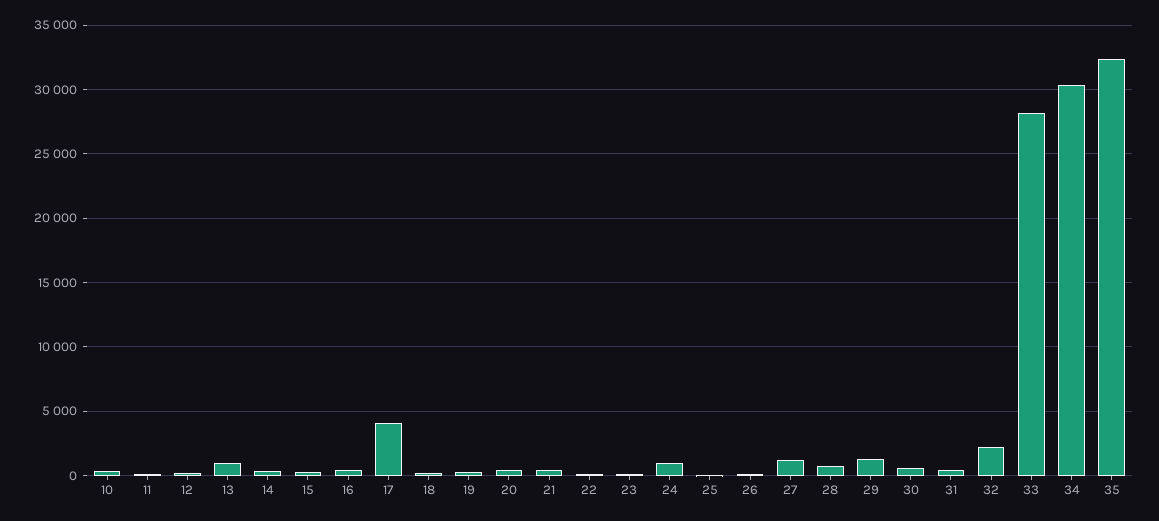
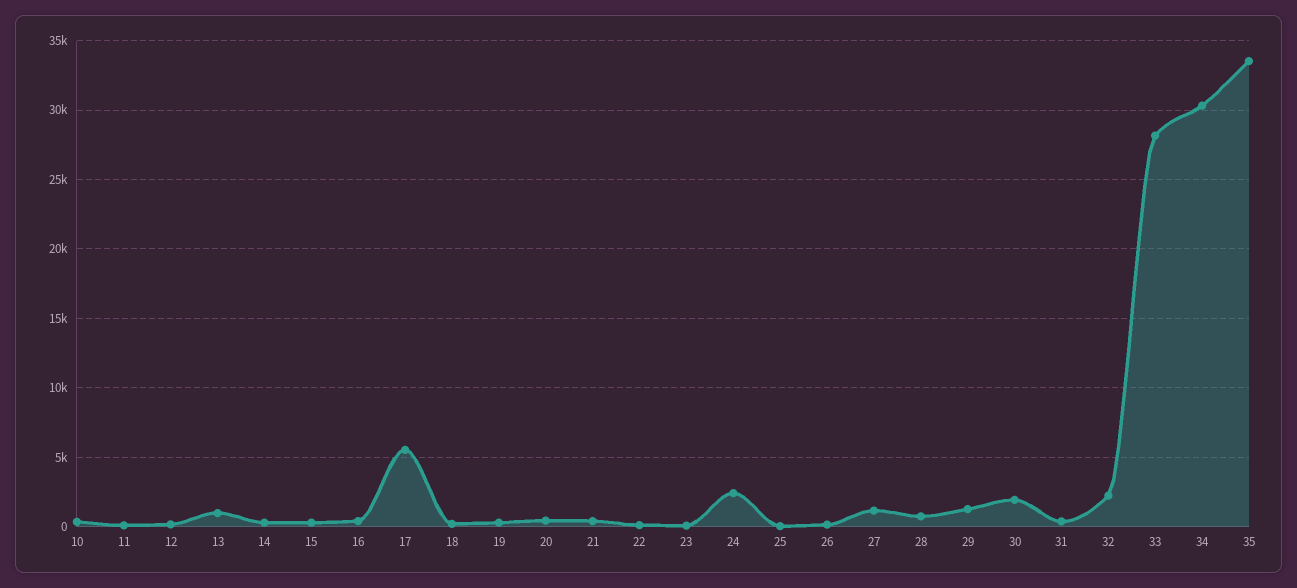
17: 4000 -> 5500
24: 1000 -> 2500
30: 500 -> 2000
35: 32500 -> 33500

